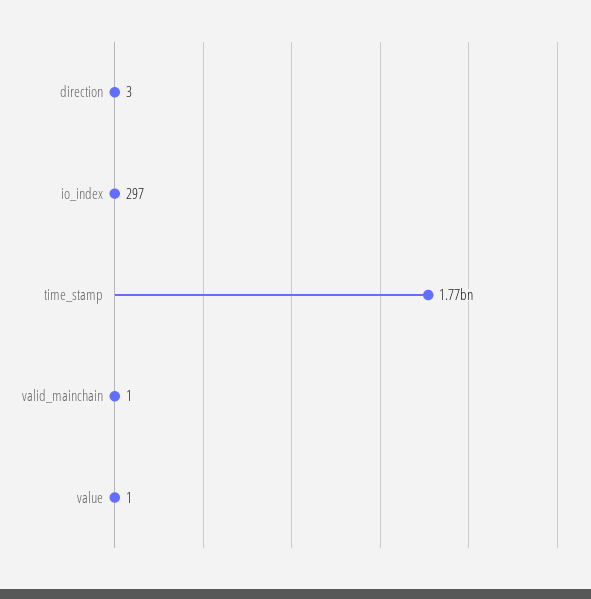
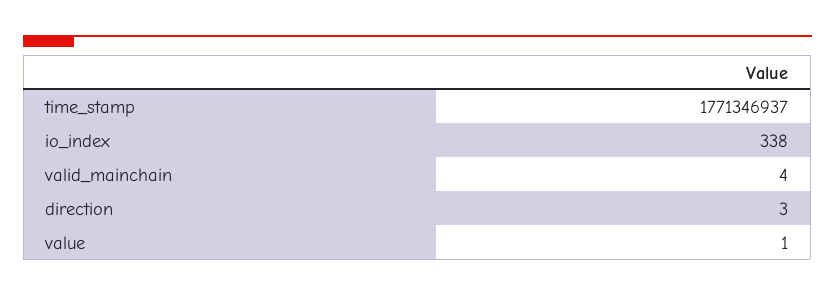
io_index: 297 -> 338
valid_mainchain: 1 -> 4

